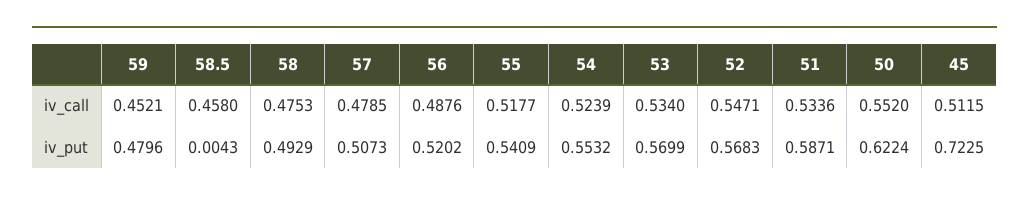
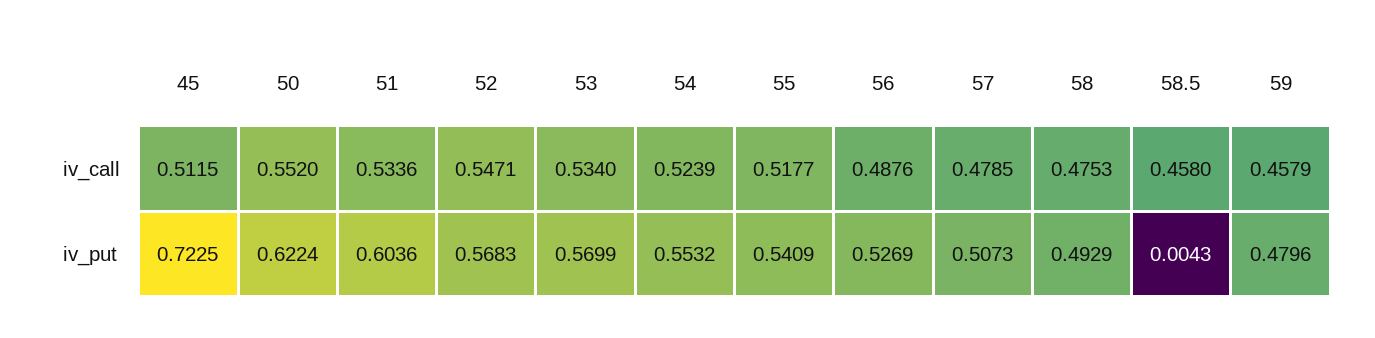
59, iv_call: 0.4521 -> 0.4579
56, iv_put: 0.5202 -> 0.5269
51, iv_put: 0.5871 -> 0.6036

